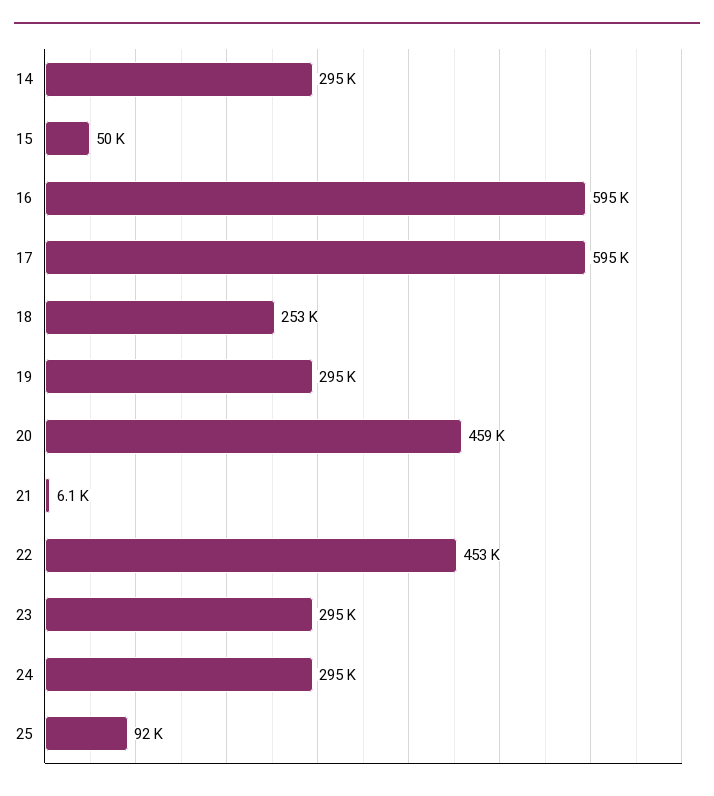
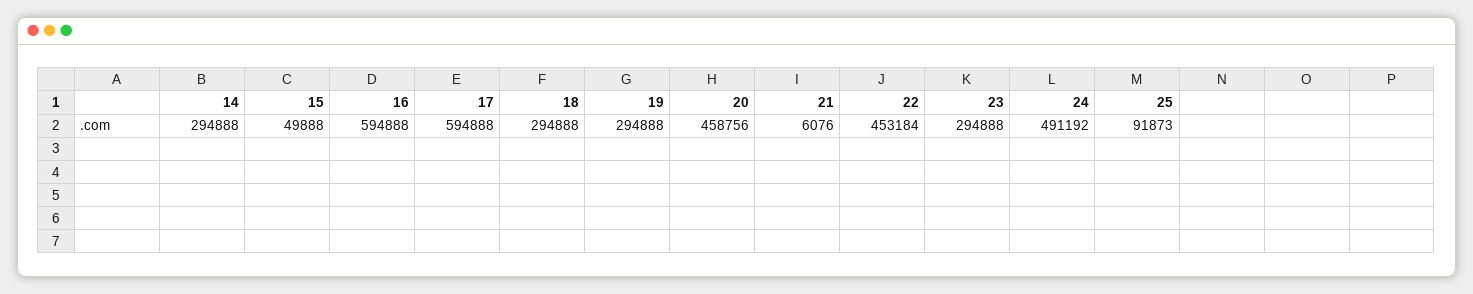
18: 253000 -> 294888
24: 295000 -> 491192

